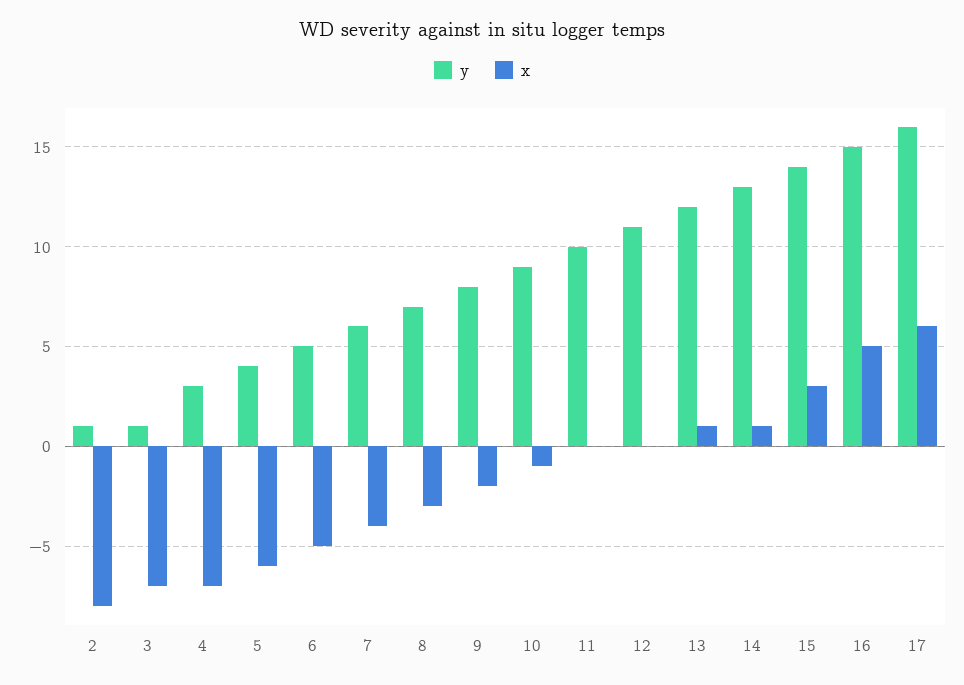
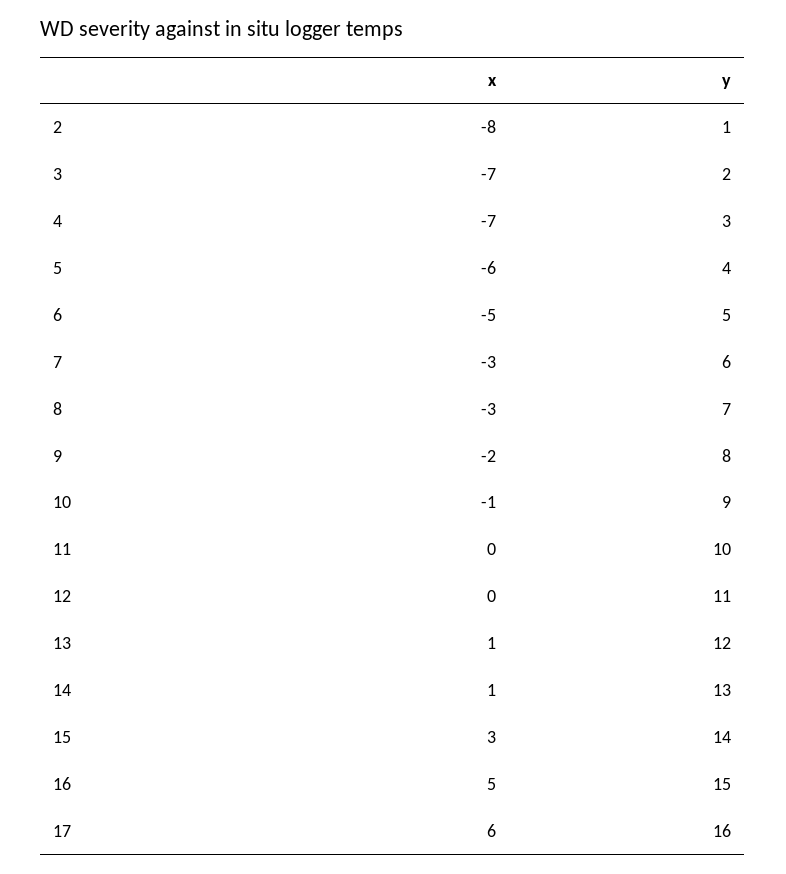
y, 3: 1 -> 2
x, 7: -4 -> -3

